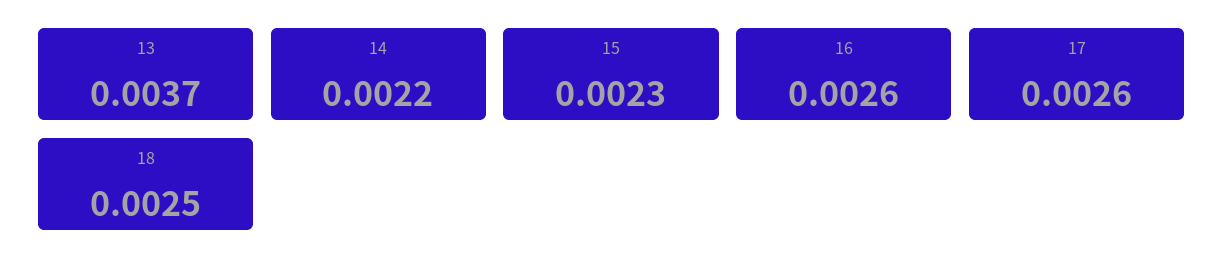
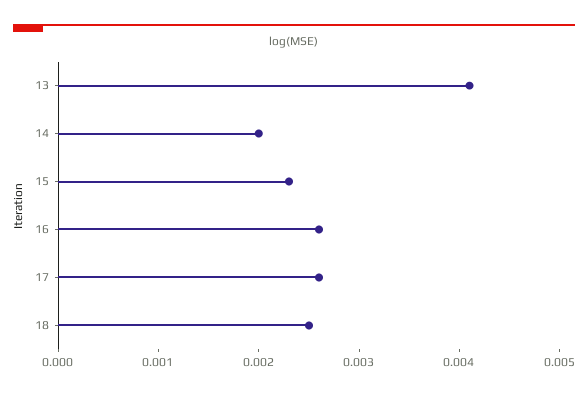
13: 0.0037 -> 0.0041
14: 0.0022 -> 0.002

